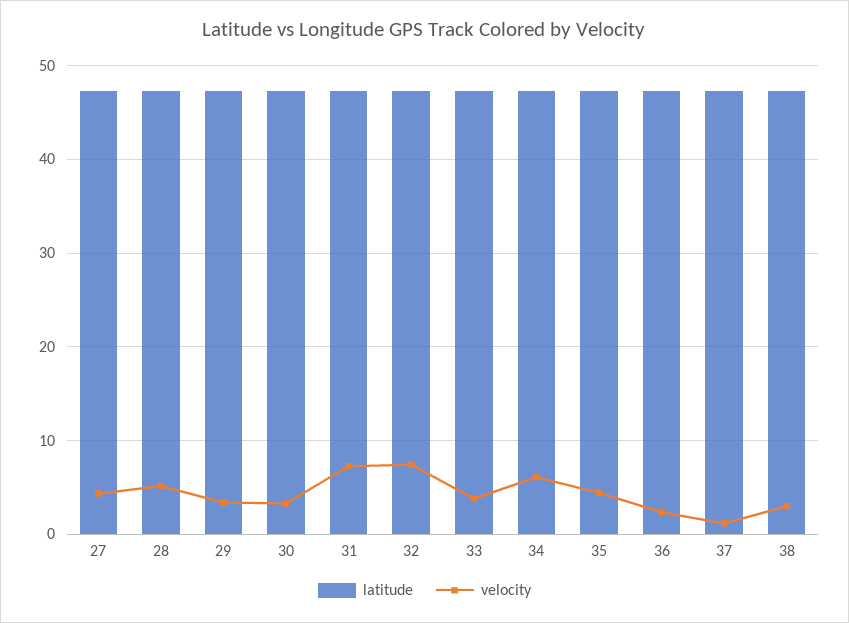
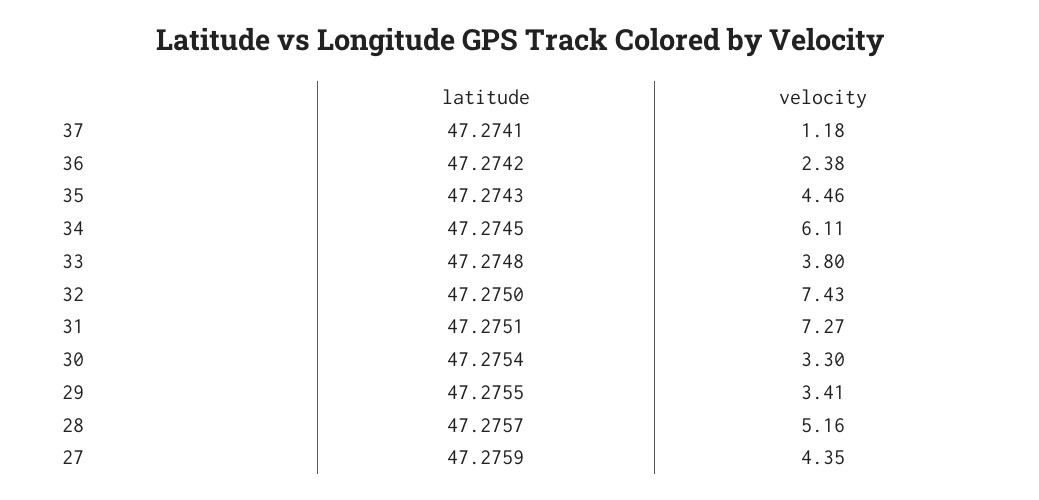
latitude, 38: 47 -> none
velocity, 38: 3 -> none

